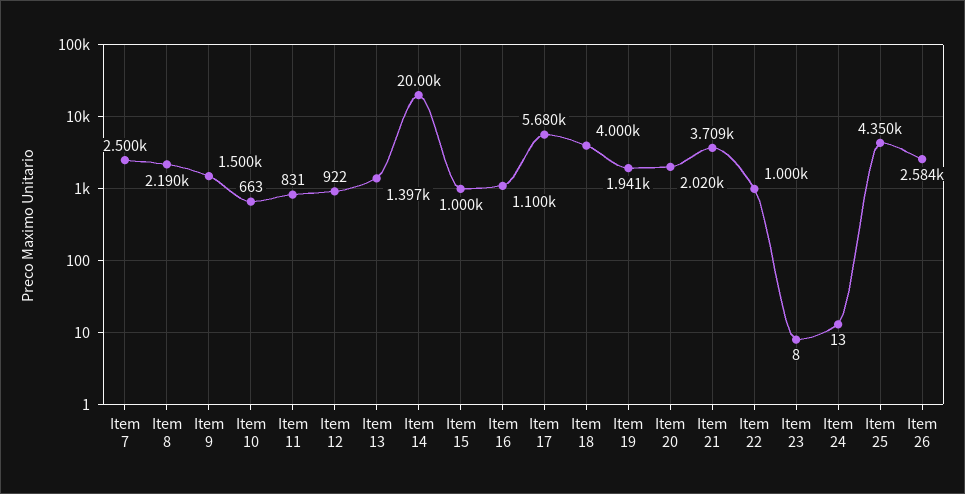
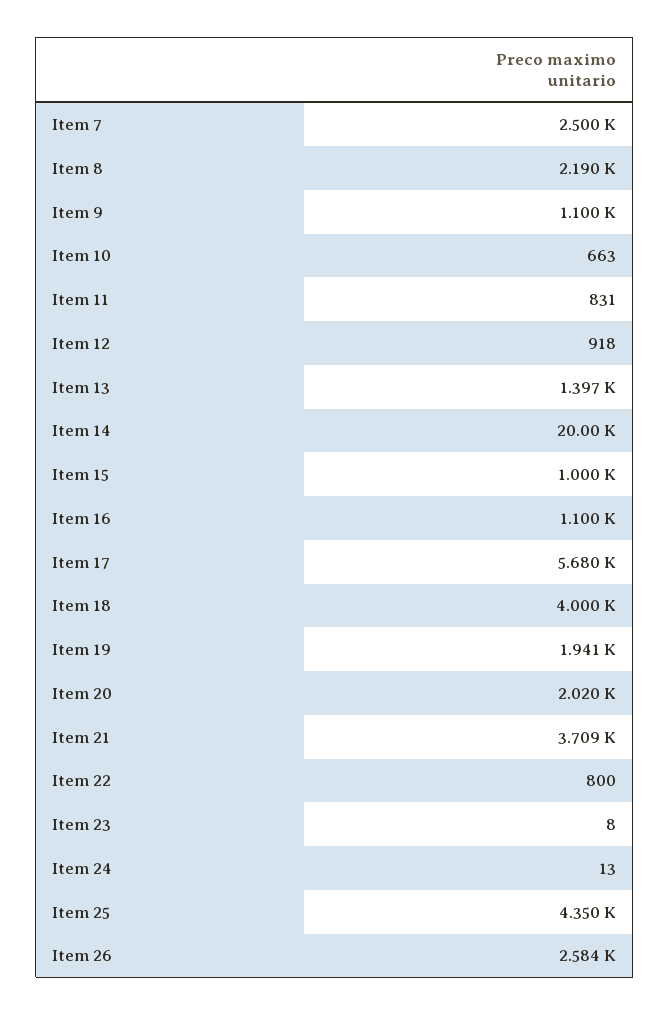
Item 9: 1500 -> 1100
Item 12: 922 -> 918
Item 22: 1000 -> 800

